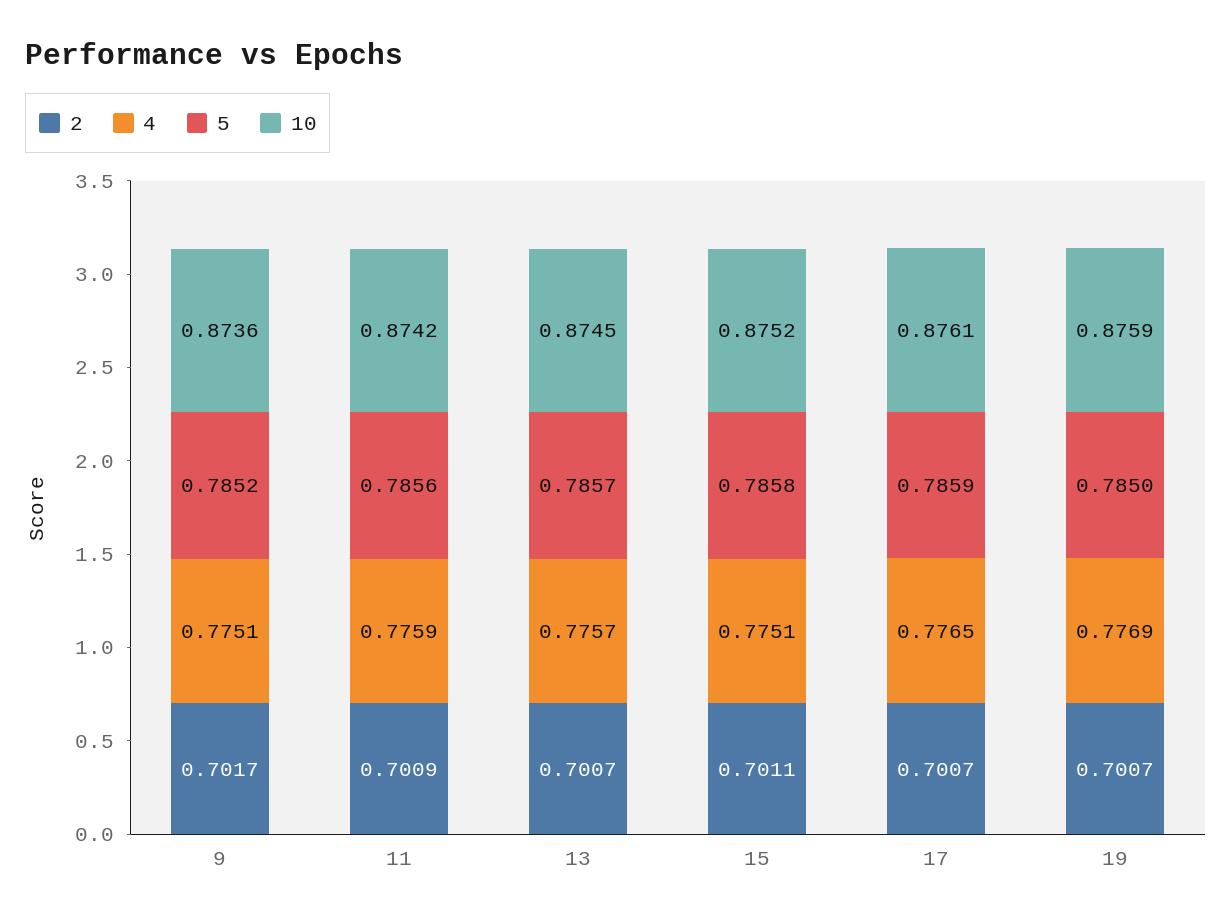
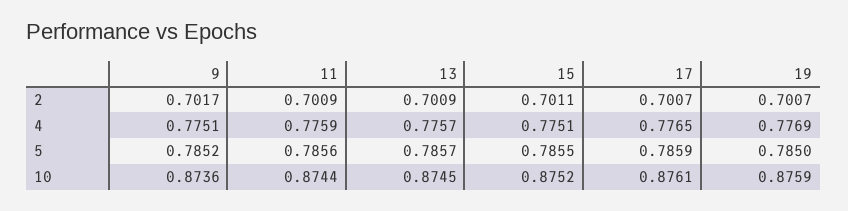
10, 11: 0.8742 -> 0.8744
2, 13: 0.7007 -> 0.7009
5, 15: 0.7858 -> 0.7855

